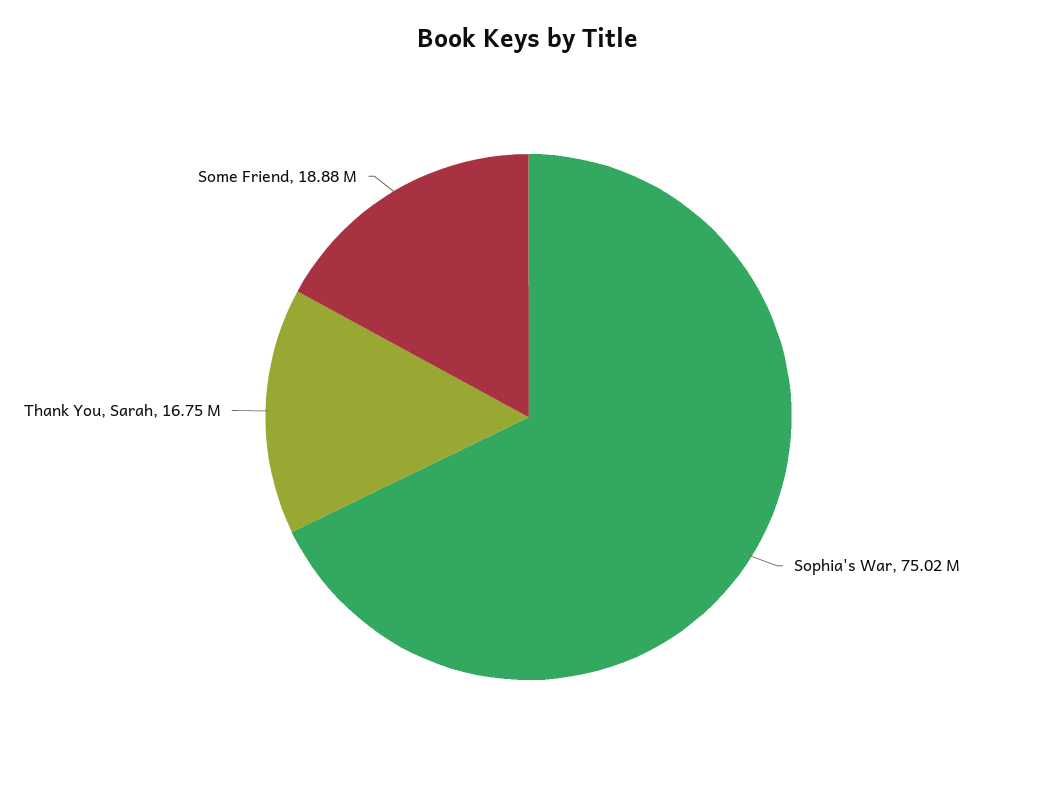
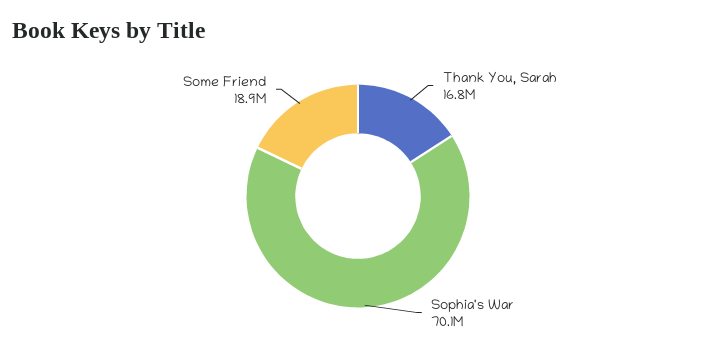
Sophia's War: 75020000 -> 70100000

